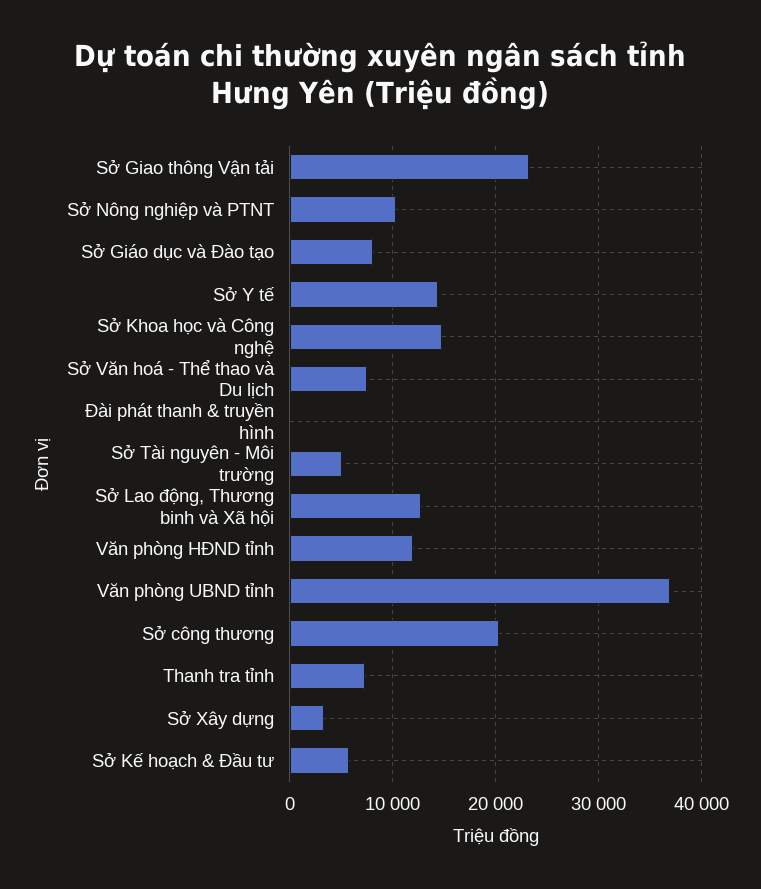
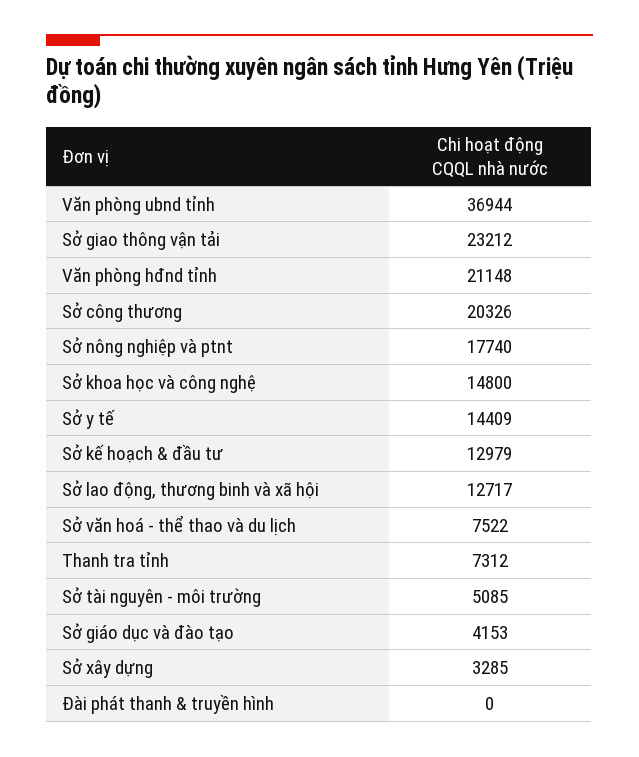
Sở Nông nghiệp và PTNT: 10000 -> 17740
Sở Giáo dục và Đào tạo: 8000 -> 4153
Văn phòng HĐND tỉnh: 12000 -> 21148
Sở Kế hoạch & Đầu tư: 6000 -> 12979

